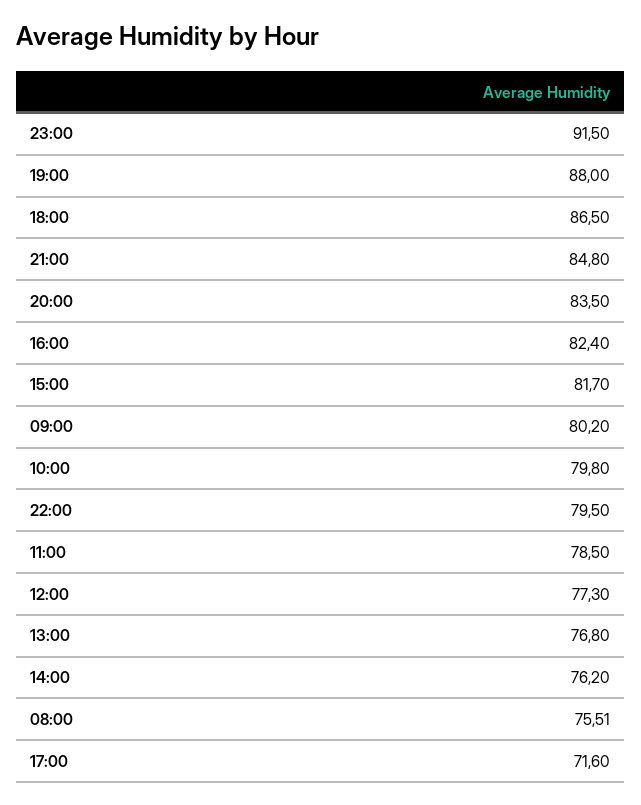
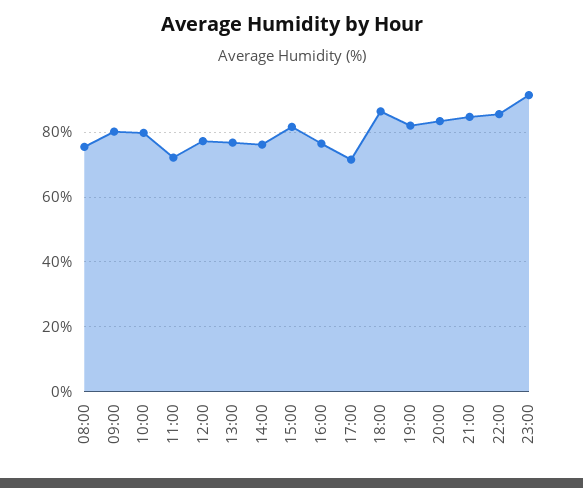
19:00: 88 -> 82
16:00: 82.4 -> 76
22:00: 79.5 -> 86
11:00: 78.5 -> 72

